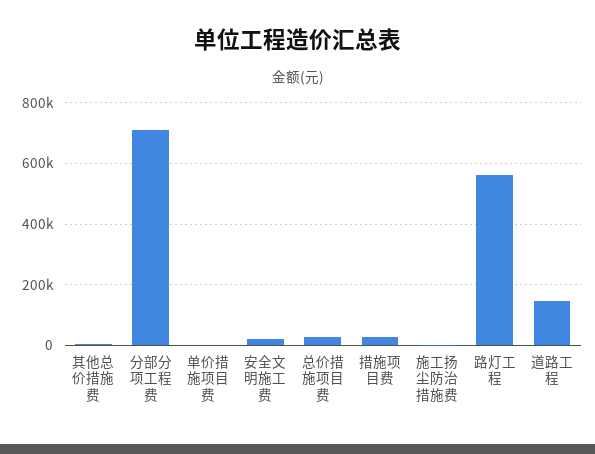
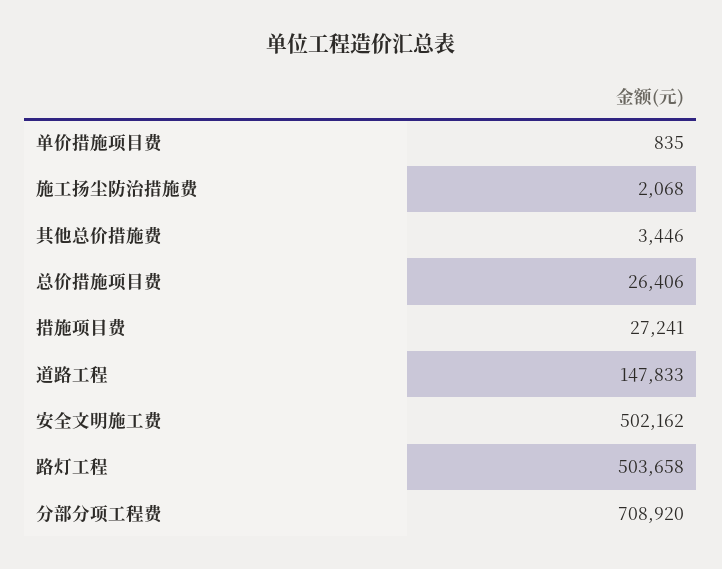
安全文明施工费: 20000 -> 502162
路灯工程: 560000 -> 503658

